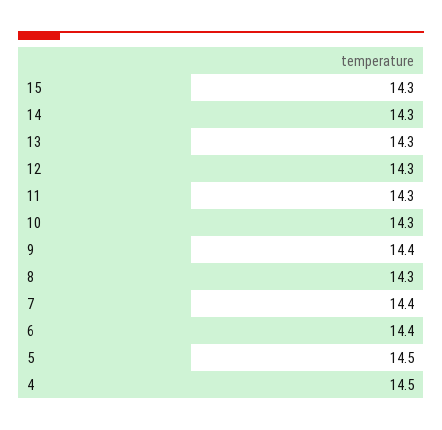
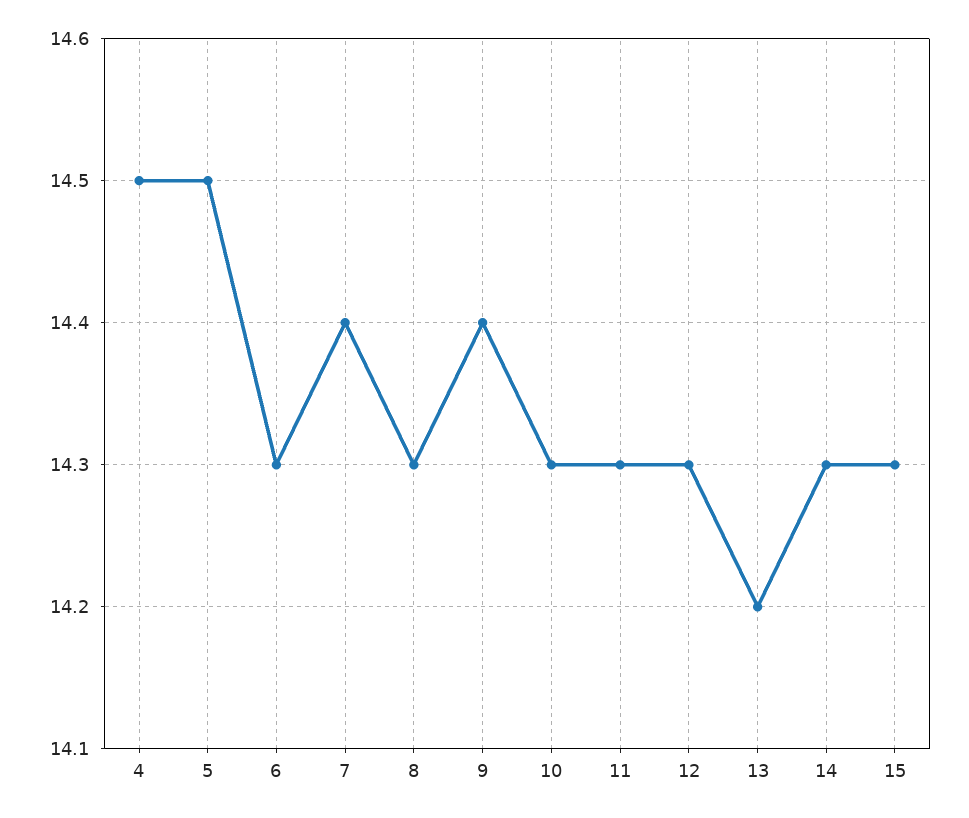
13: 14.3 -> 14.2
6: 14.4 -> 14.3

